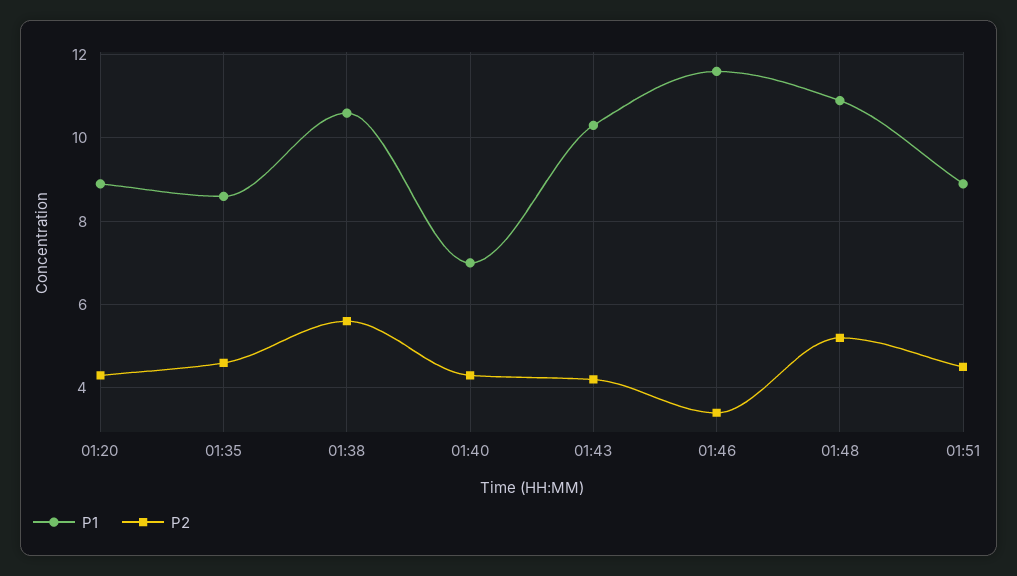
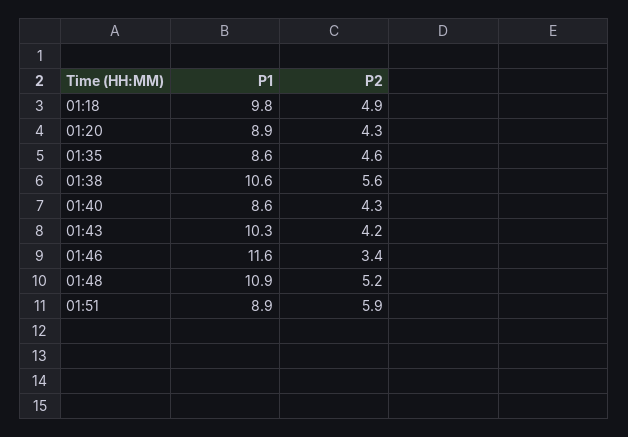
P1, 01:40: 7 -> 8.6
P2, 01:51: 4.5 -> 5.9
P1, 01:18: none -> 9.8
P2, 01:18: none -> 4.9

